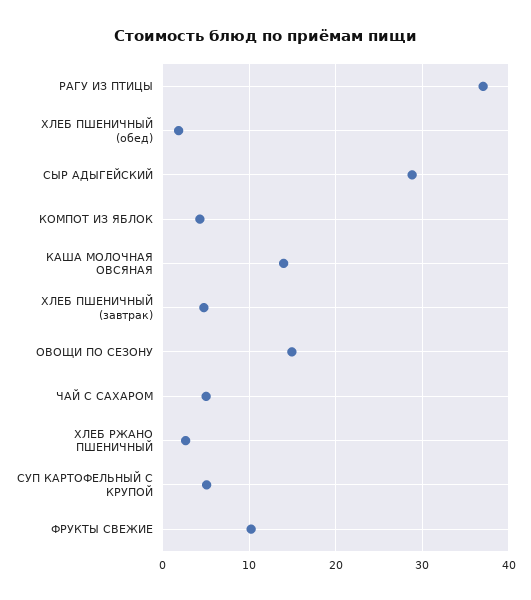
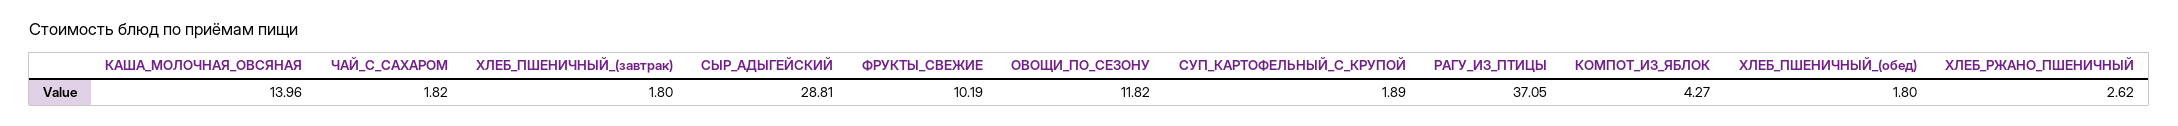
ХЛЕБ ПШЕНИЧНЫЙ (завтрак): 5 -> 1.8
ОВОЩИ ПО СЕЗОНУ: 15 -> 11.82
ЧАЙ С САХАРОМ: 5 -> 1.82
СУП КАРТОФЕЛЬНЫЙ С КРУПОЙ: 5 -> 1.89

